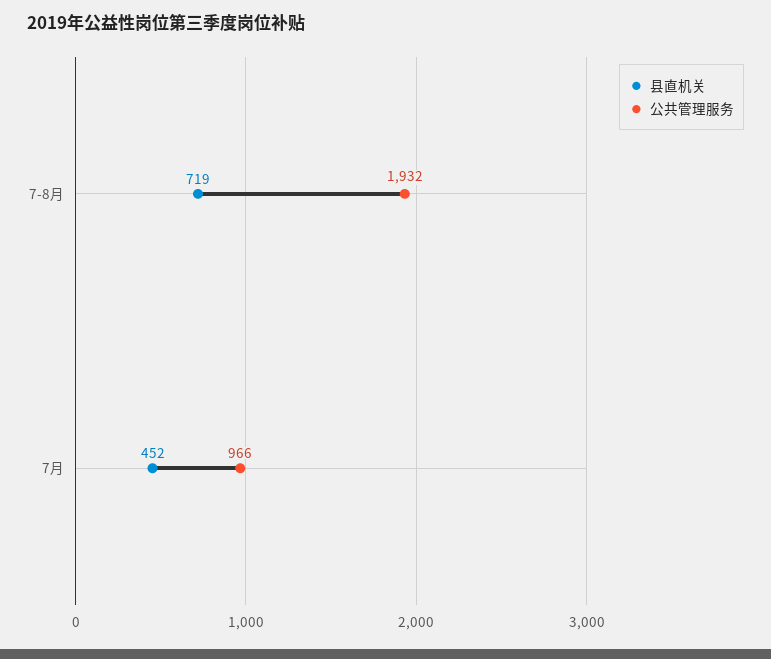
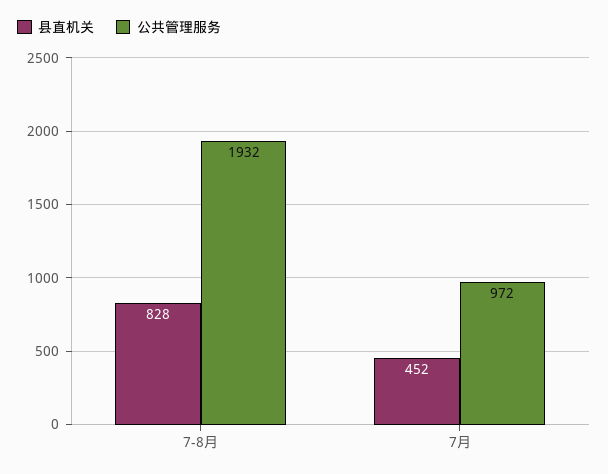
县直机关, 7-8月: 719 -> 828
公共管理服务, 7月: 966 -> 972

